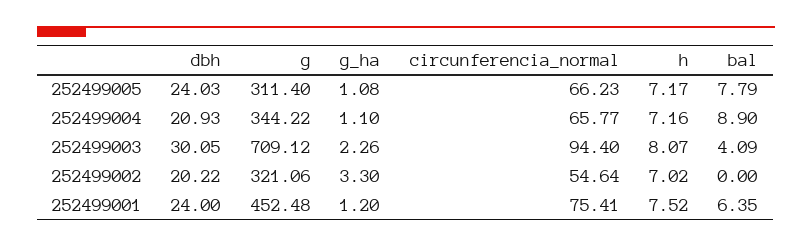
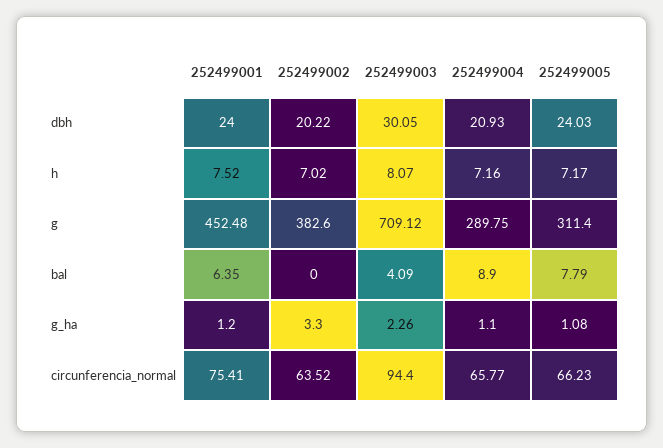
g, 252499004: 344.22 -> 289.75
g, 252499002: 321.06 -> 382.6
circunferencia_normal, 252499002: 54.64 -> 63.52

